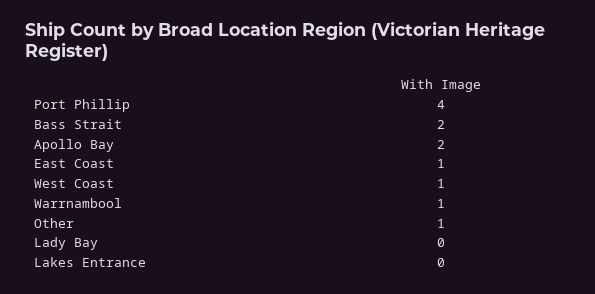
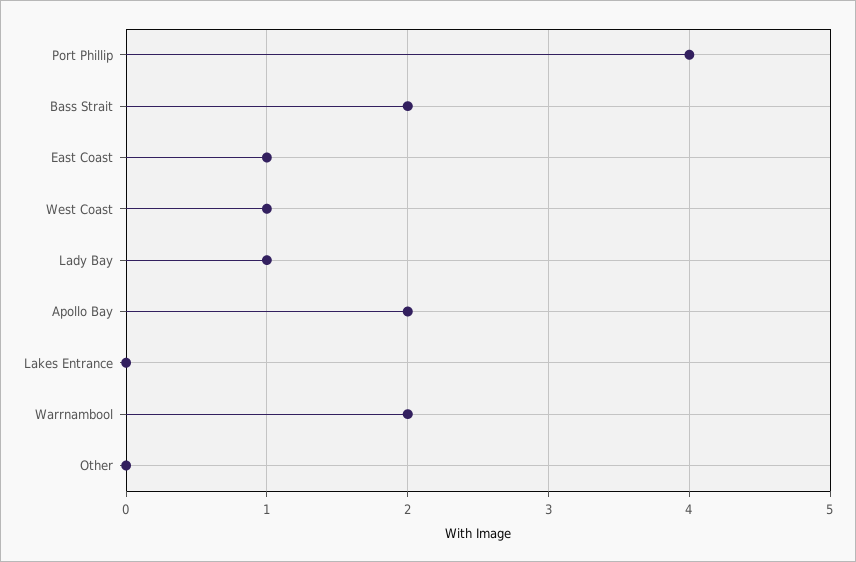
Warrnambool: 1 -> 2
Other: 1 -> 0
Lady Bay: 0 -> 1

